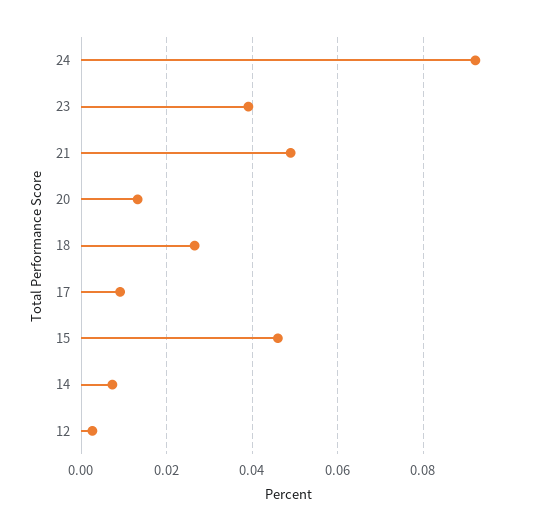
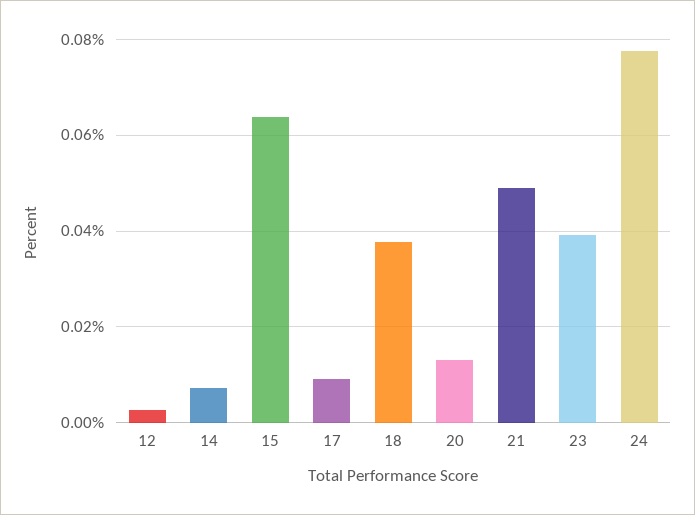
24: 0.092 -> 0.078
18: 0.026 -> 0.038
15: 0.046 -> 0.064

